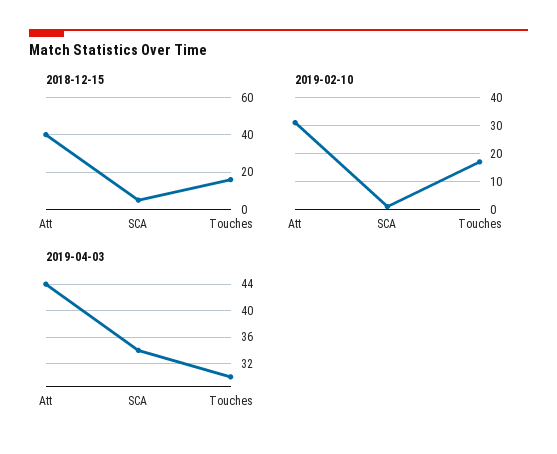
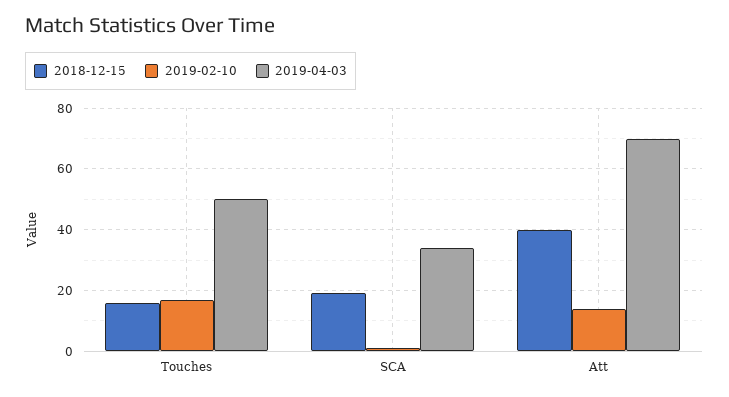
2018-12-15, SCA: 5 -> 20
2019-02-10, Att: 30 -> 15
2019-04-03, Att: 44 -> 70
2019-04-03, Touches: 30 -> 50

